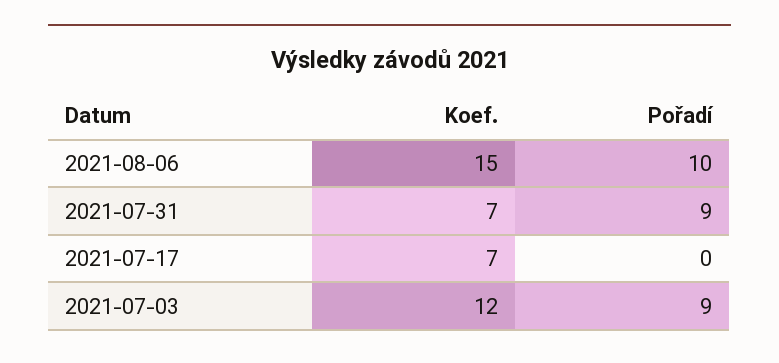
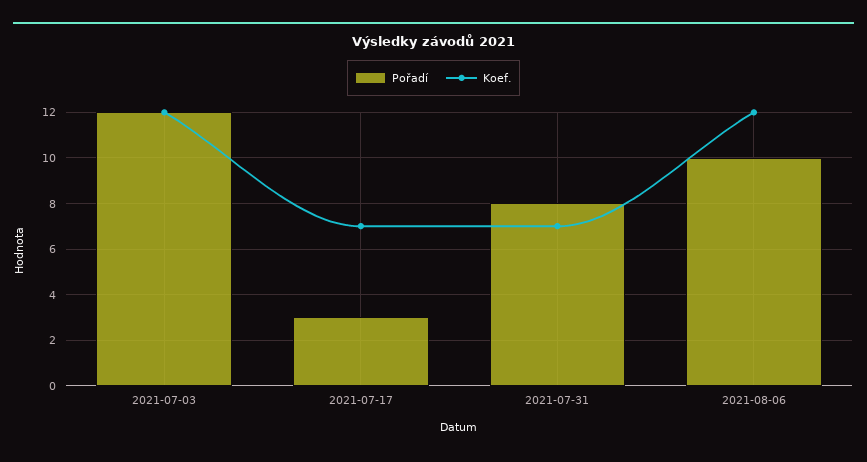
Koef., 2021-08-06: 15 -> 12
Pořadí, 2021-07-31: 9 -> 8
Pořadí, 2021-07-17: 0 -> 3
Pořadí, 2021-07-03: 9 -> 12

